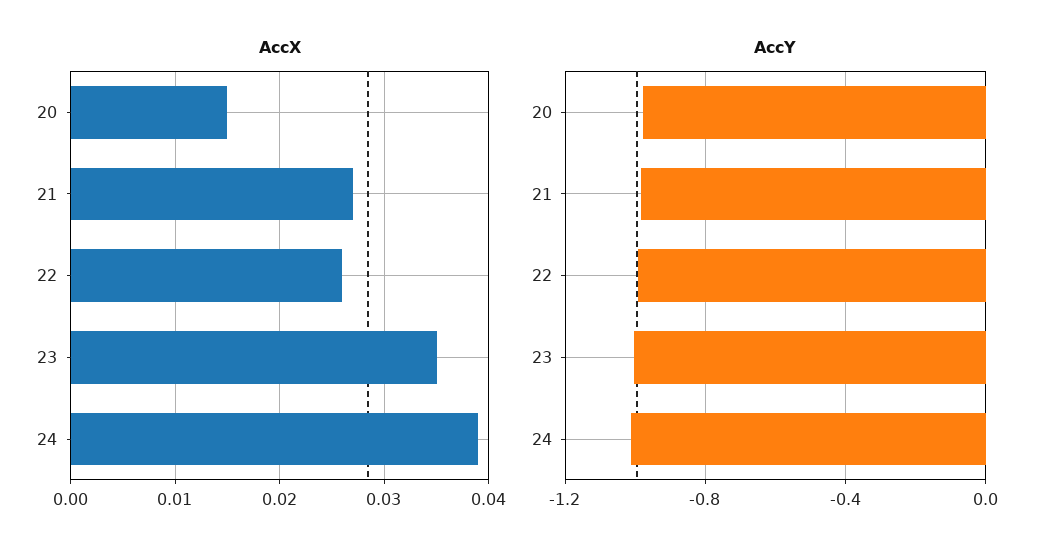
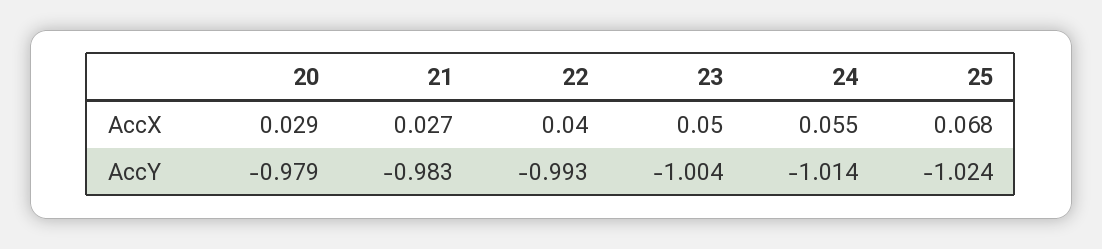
AccX, 20: 0.015 -> 0.029
AccX, 22: 0.026 -> 0.04
AccX, 23: 0.035 -> 0.05
AccX, 24: 0.039 -> 0.055
AccX, 25: none -> 0.068
AccY, 25: none -> -1.024

